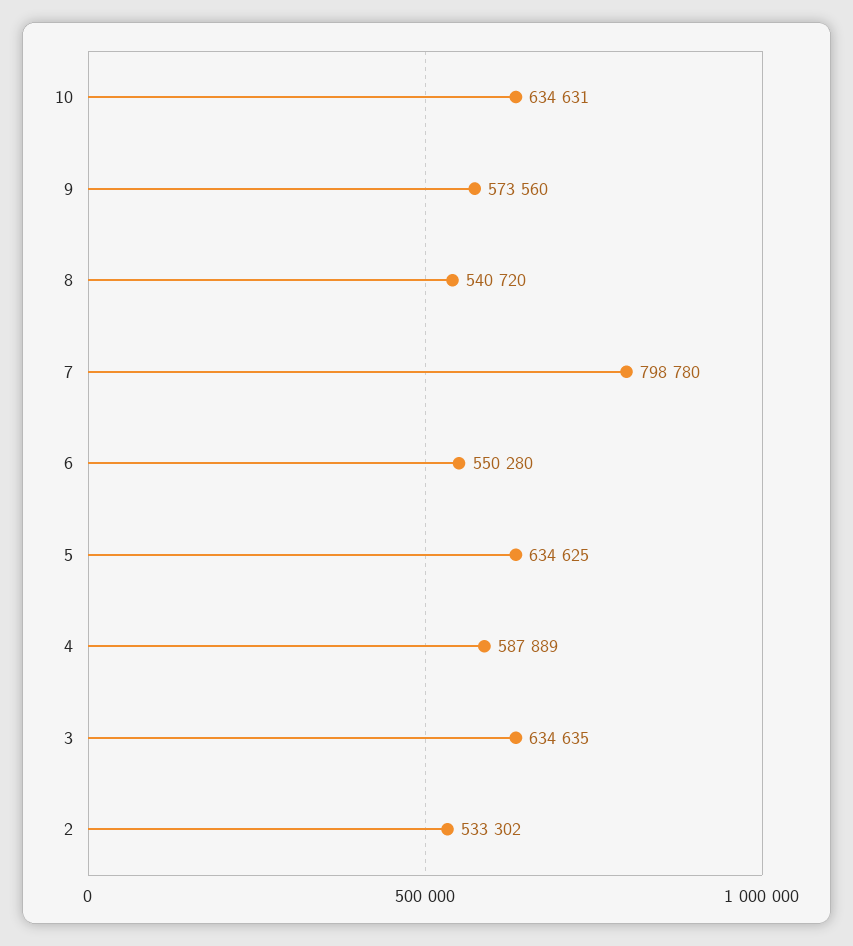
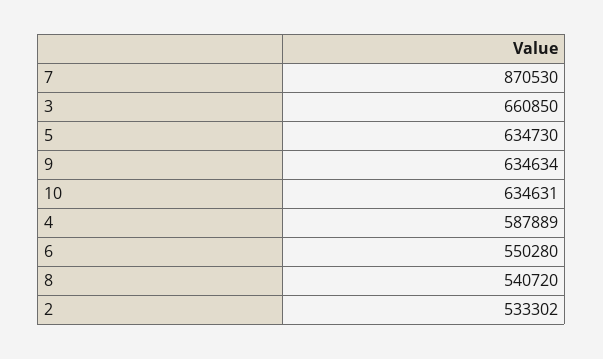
9: 573560 -> 634634
7: 798780 -> 870530
5: 634625 -> 634730
3: 634635 -> 660850

